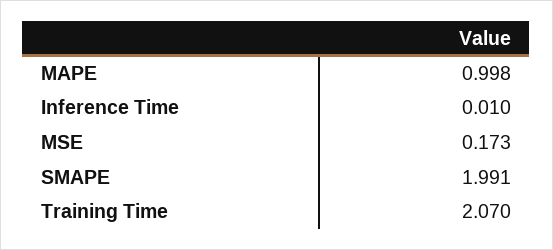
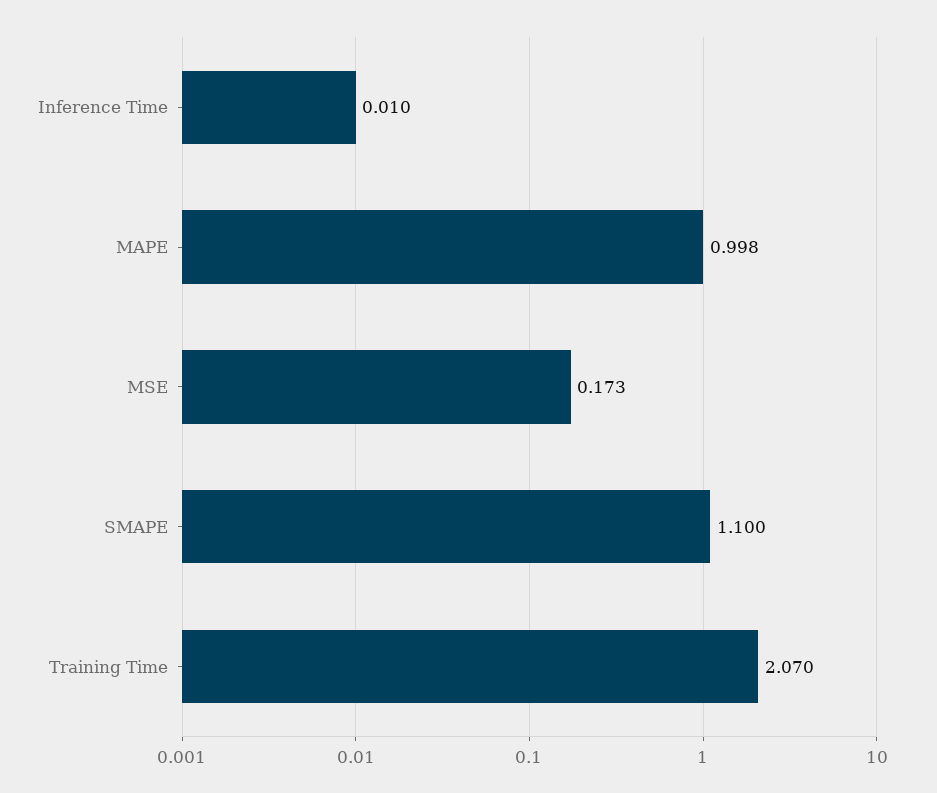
SMAPE: 1.991 -> 1.1

